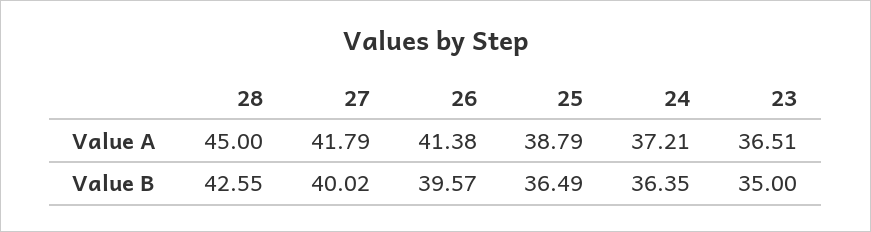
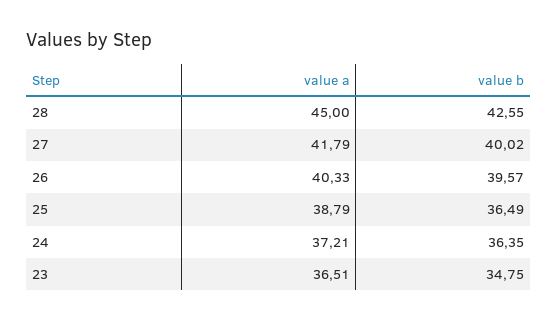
26, Value A: 41.38 -> 40.33
23, Value B: 35 -> 34.75

